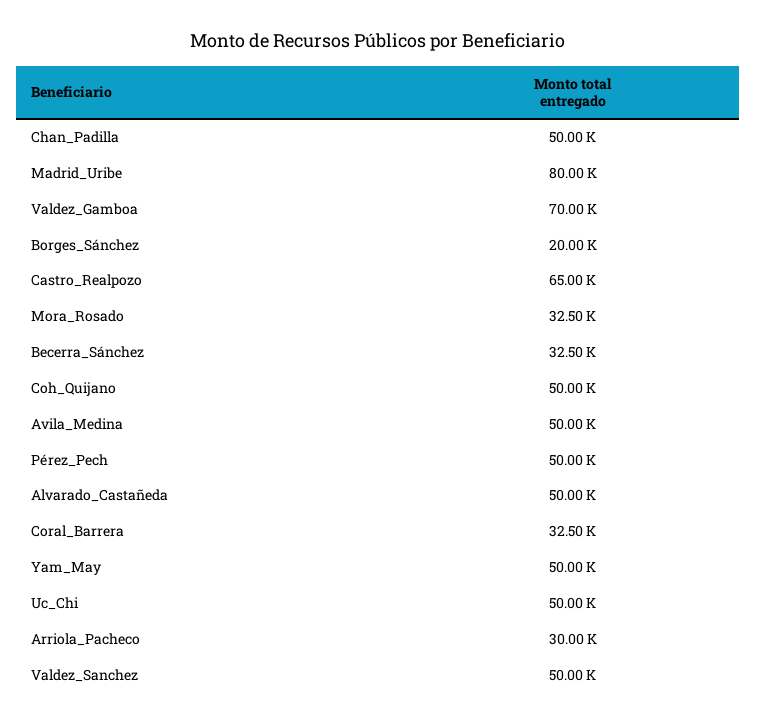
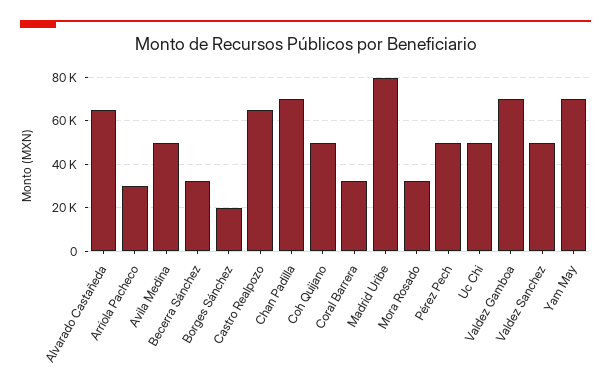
Chan_Padilla: 50000 -> 70000
Alvarado_Castañeda: 50000 -> 65000
Yam_May: 50000 -> 70000

